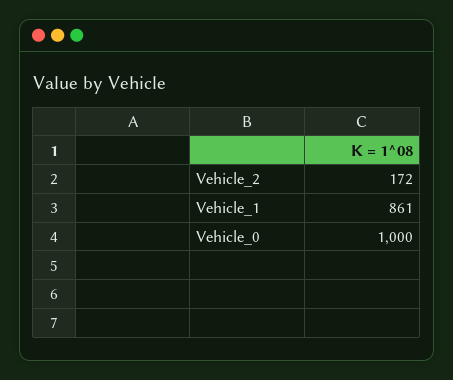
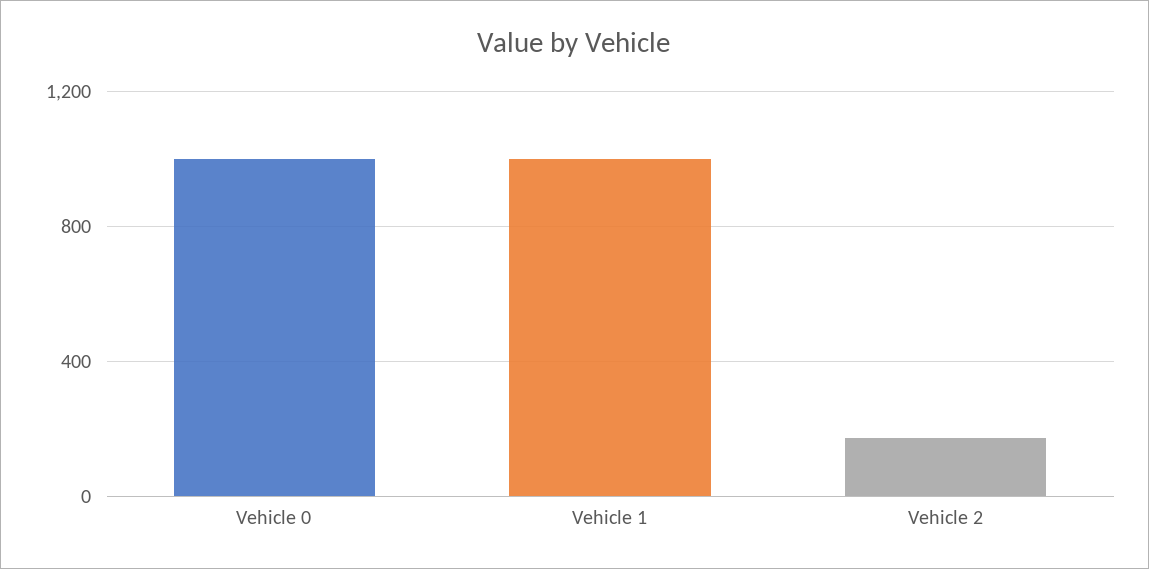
Vehicle_1: 861 -> 1000

